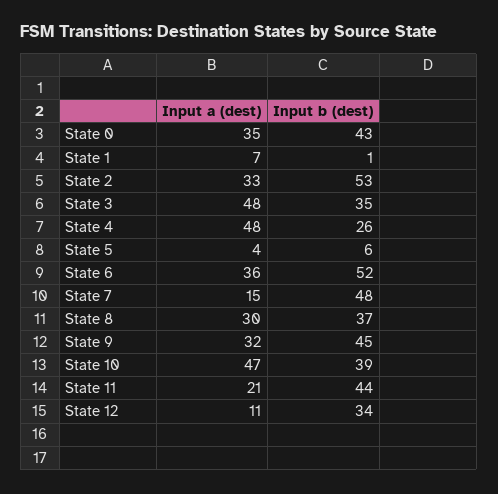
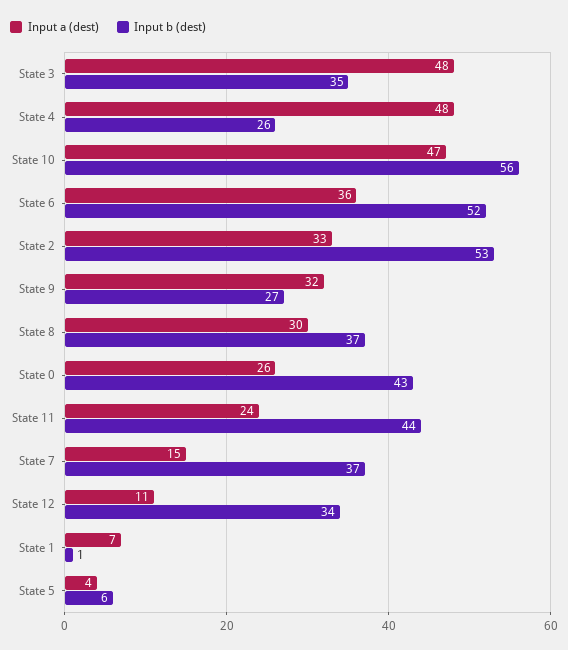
Input a (dest), State 0: 35 -> 26
Input b (dest), State 7: 48 -> 37
Input b (dest), State 9: 45 -> 27
Input b (dest), State 10: 39 -> 56
Input a (dest), State 11: 21 -> 24

